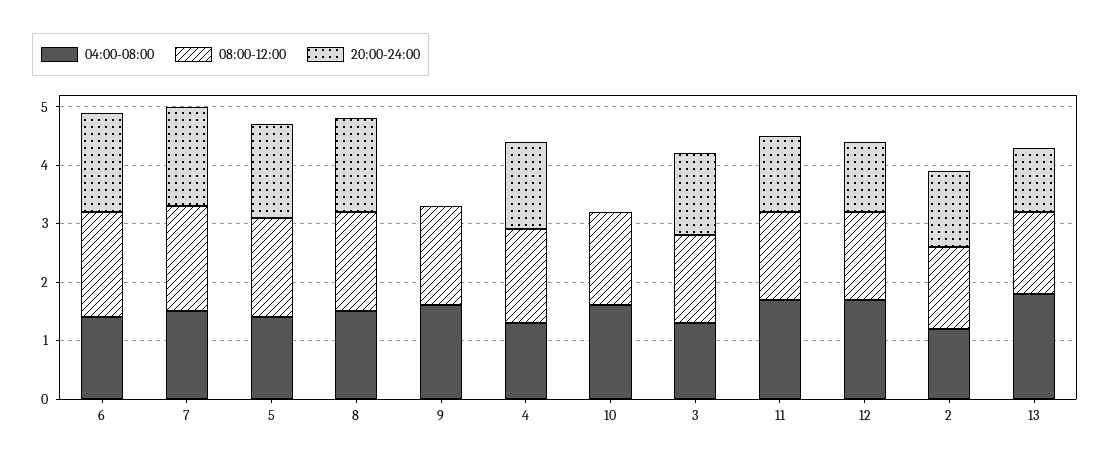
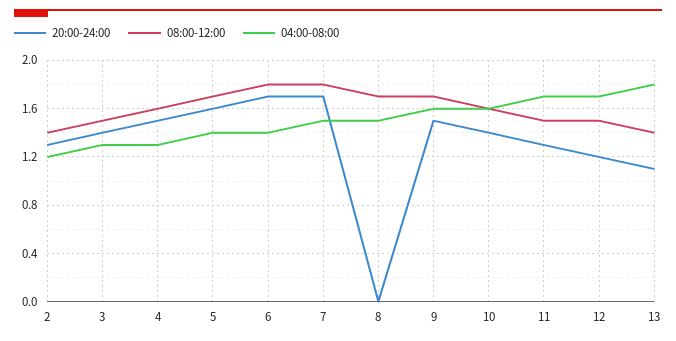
20:00-24:00, 8: 1.5 -> 0
20:00-24:00, 9: 0 -> 1.5
20:00-24:00, 10: 0 -> 1.4

